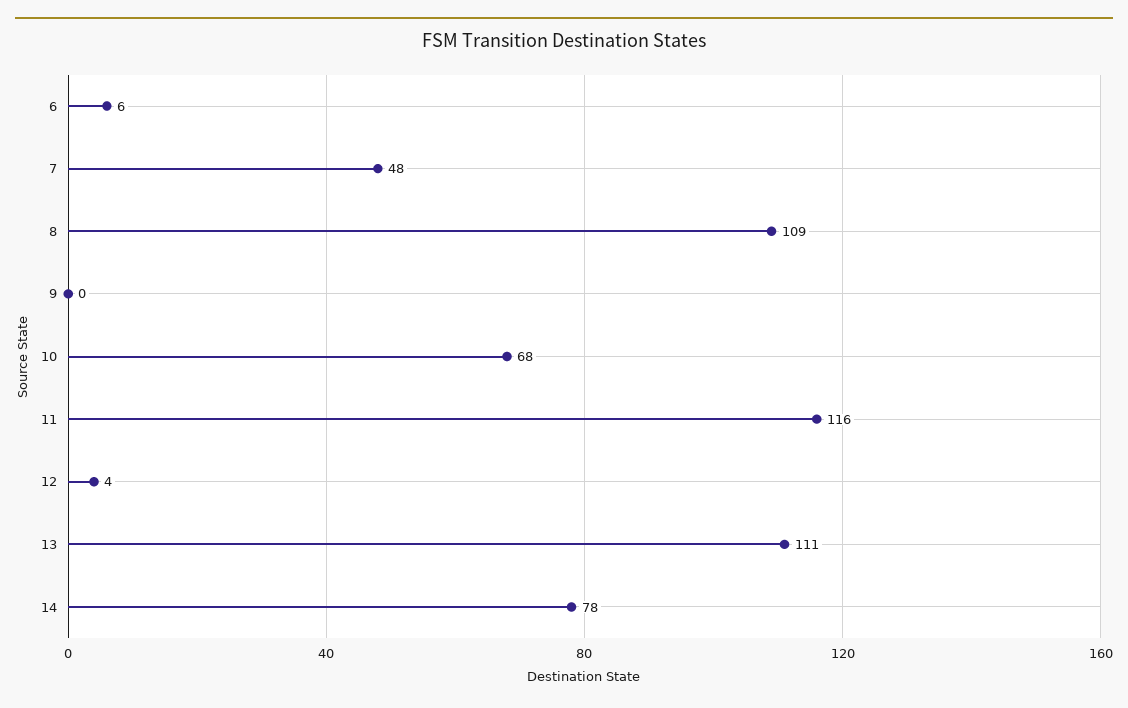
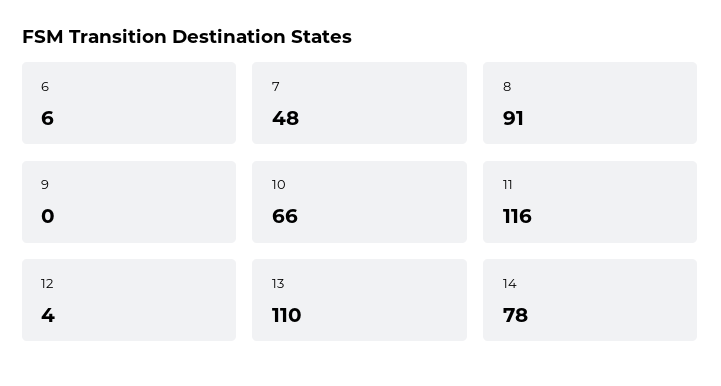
8: 109 -> 91
10: 68 -> 66
13: 111 -> 110

